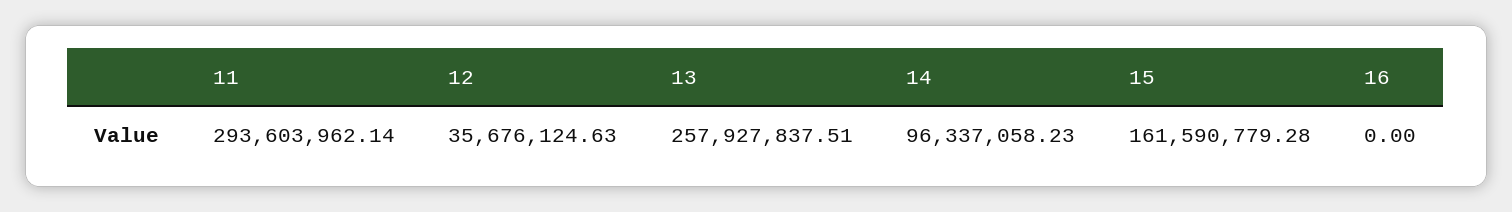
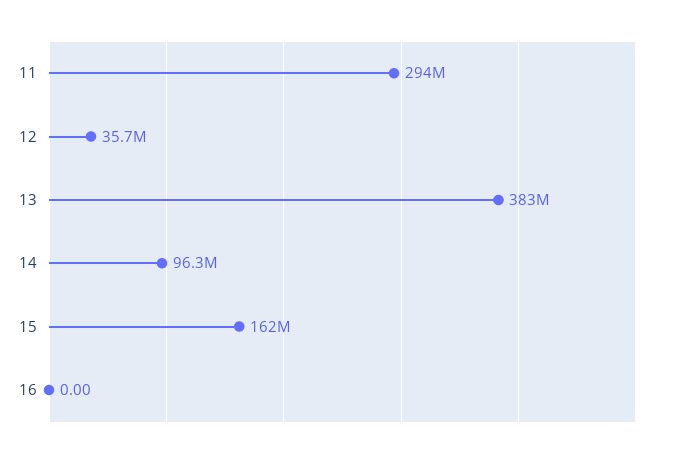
13: 257927837.51 -> 383000000

